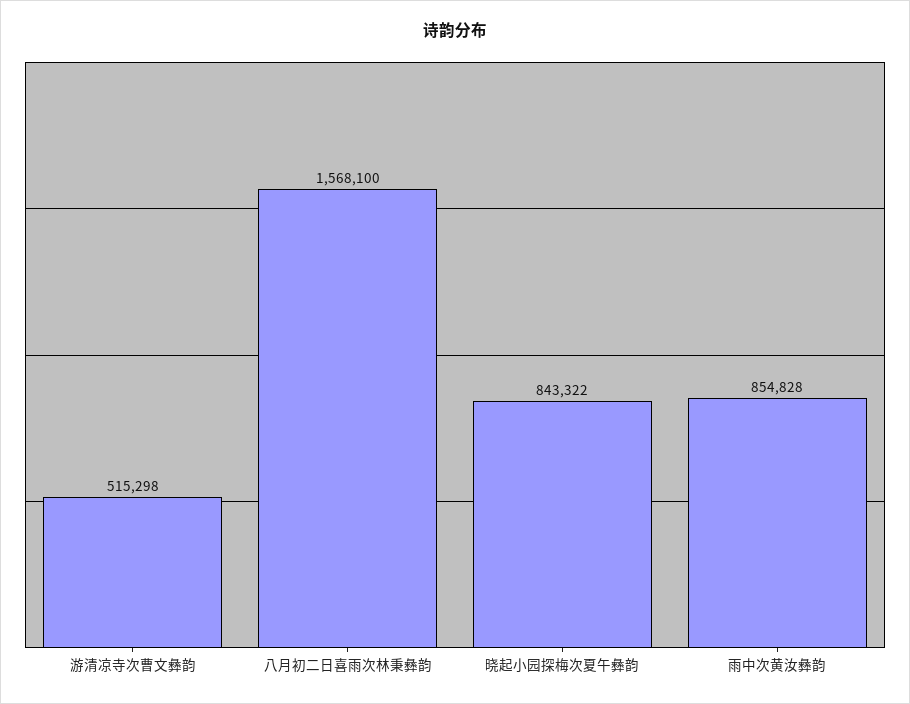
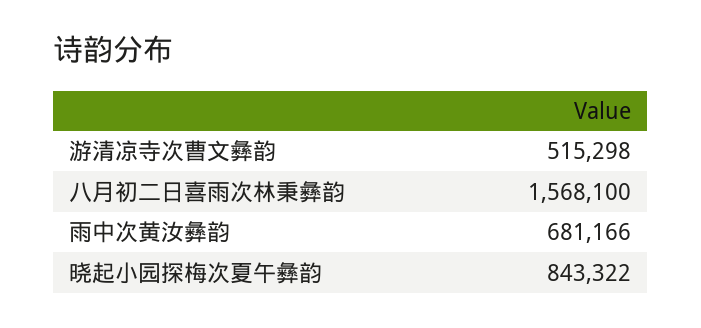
雨中次黄汝彝韵: 854828 -> 681166

